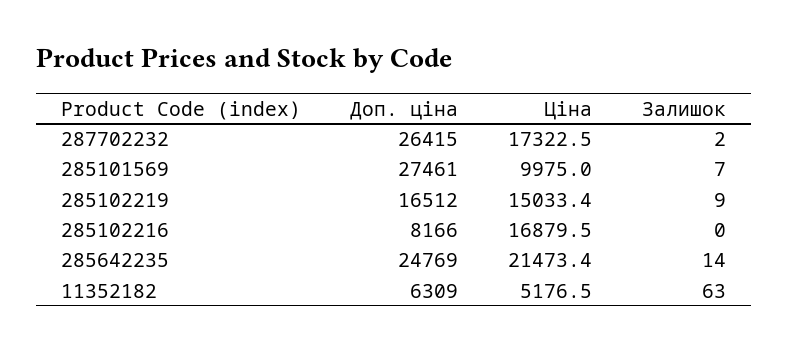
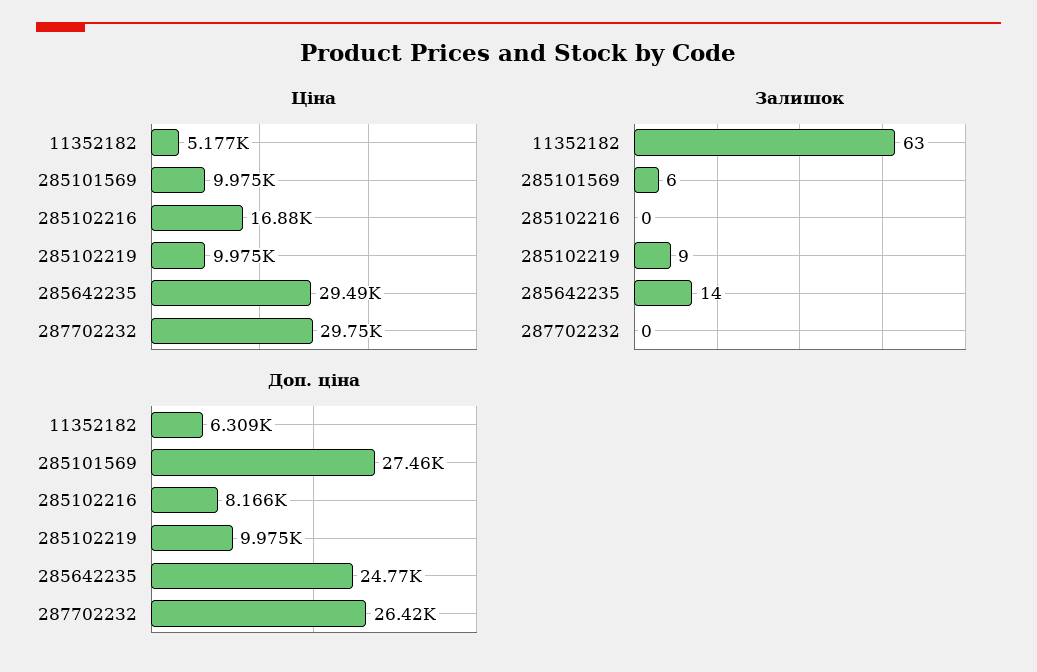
Ціна, 287702232: 17322.5 -> 29750
Залишок, 287702232: 2 -> 0
Залишок, 285101569: 7 -> 6
Доп. ціна, 285102219: 16512 -> 9975
Ціна, 285102219: 15033.4 -> 9975
Ціна, 285642235: 21473.4 -> 29490

